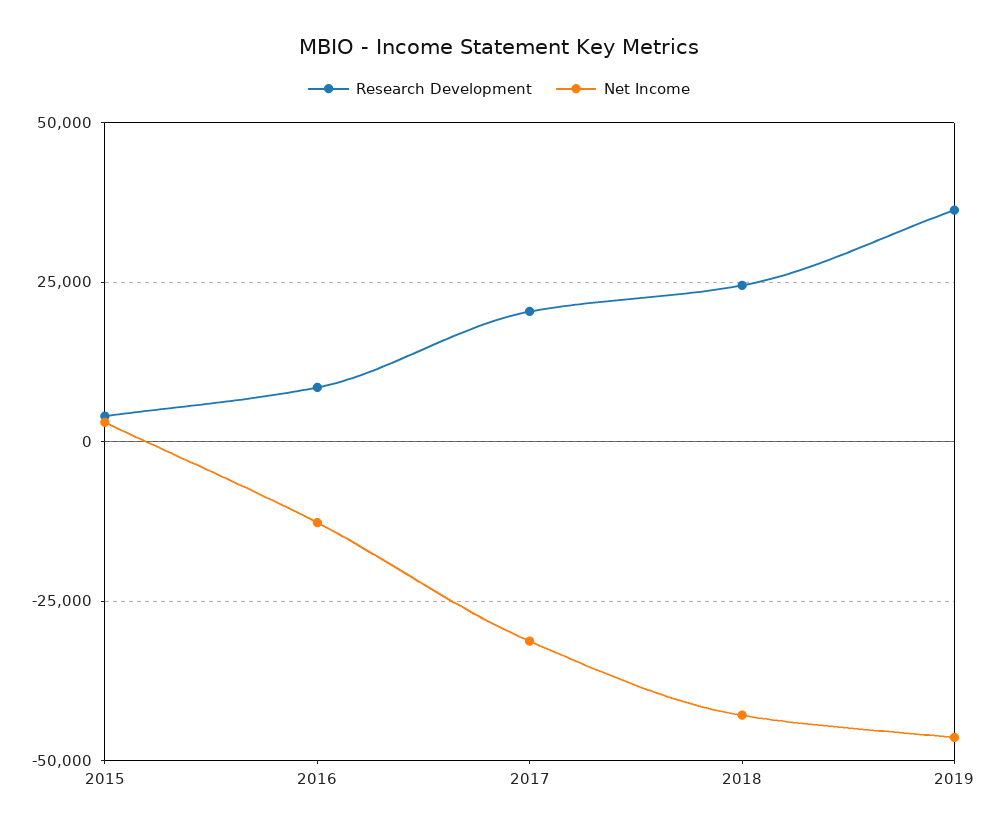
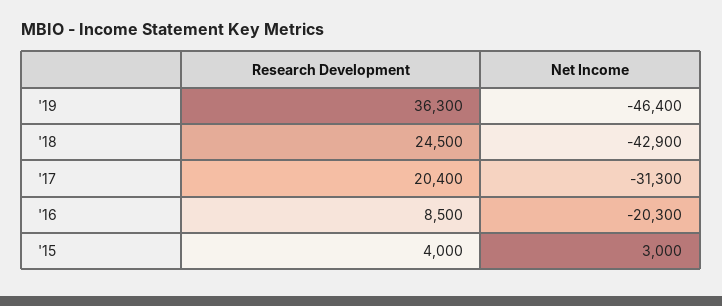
Net Income, 2016: -12500 -> -20300

